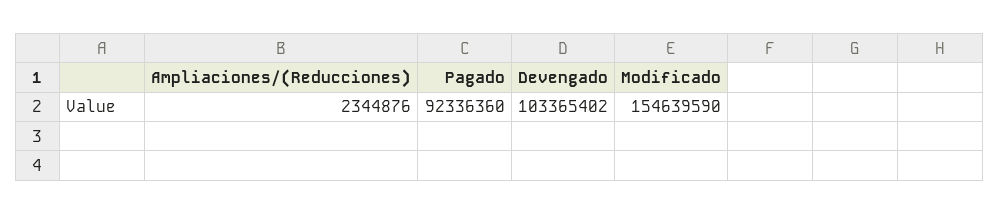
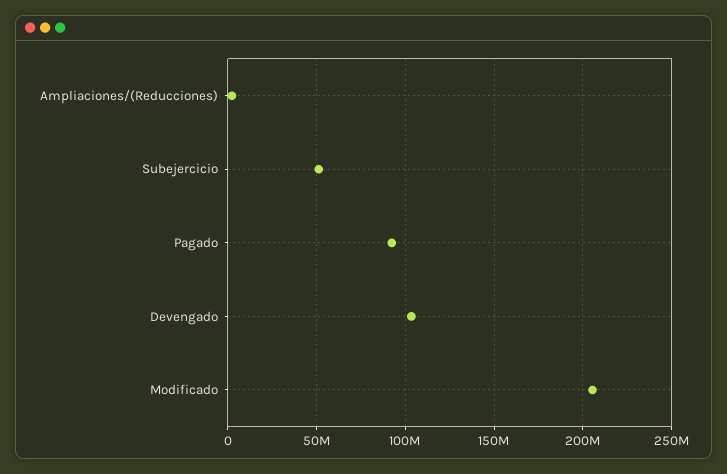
Modificado: 154639590 -> 205000000
Subejercicio: none -> 50000000

